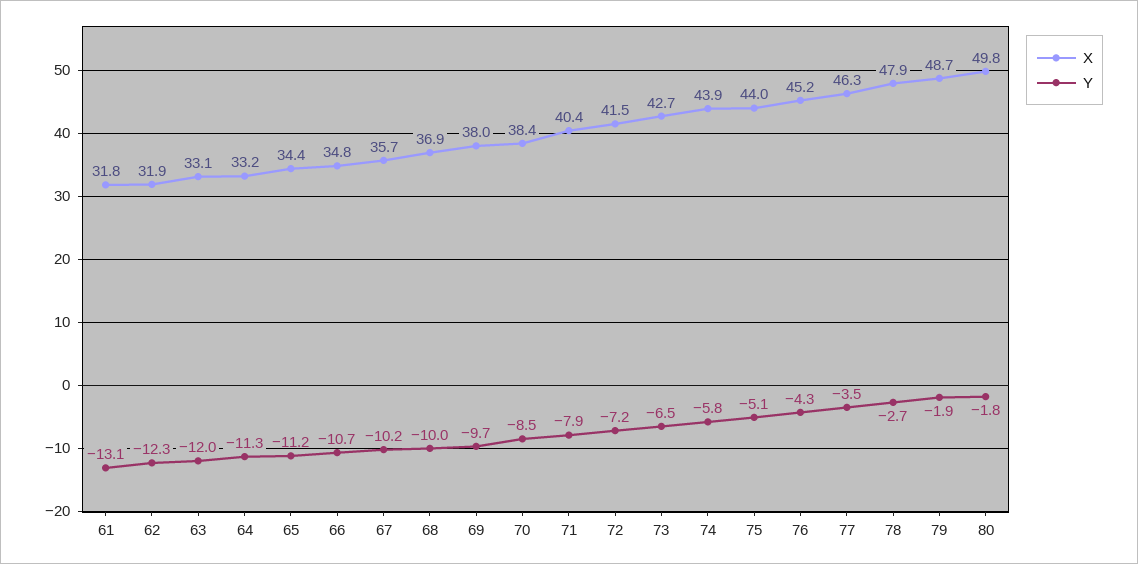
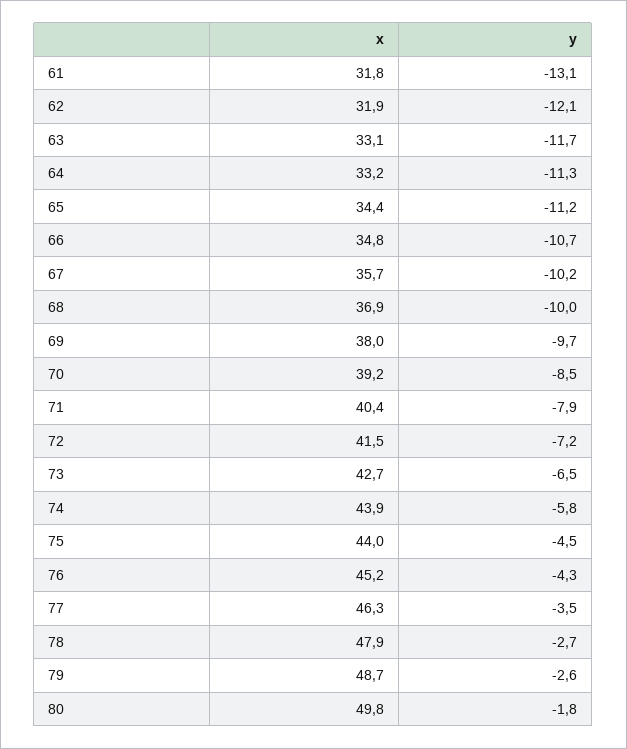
Y, 62: -12.3 -> -12.1
Y, 63: -12 -> -11.7
X, 70: 38.4 -> 39.2
Y, 75: -5.1 -> -4.5
Y, 79: -1.9 -> -2.6

